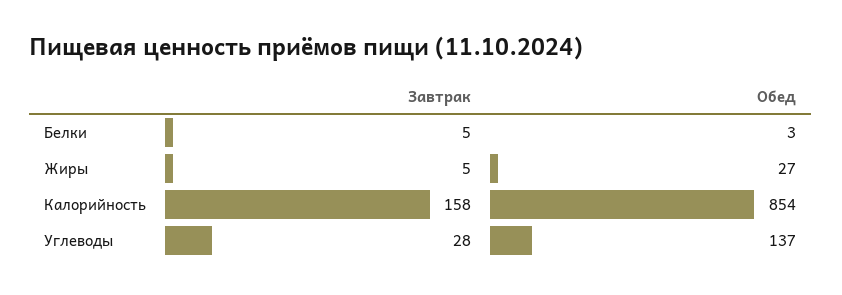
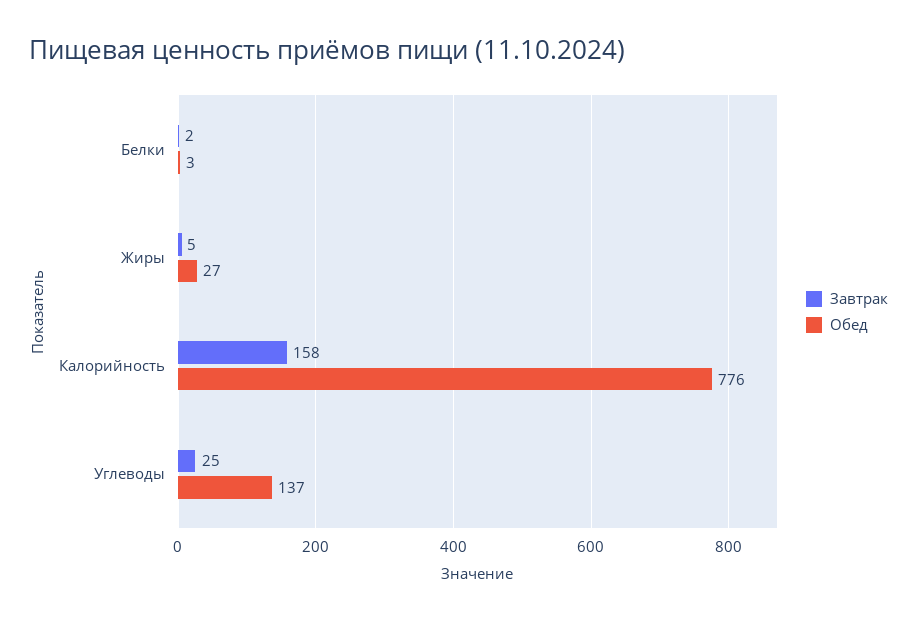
Завтрак, Белки: 5 -> 2
Обед, Калорийность: 854 -> 776
Завтрак, Углеводы: 28 -> 25

